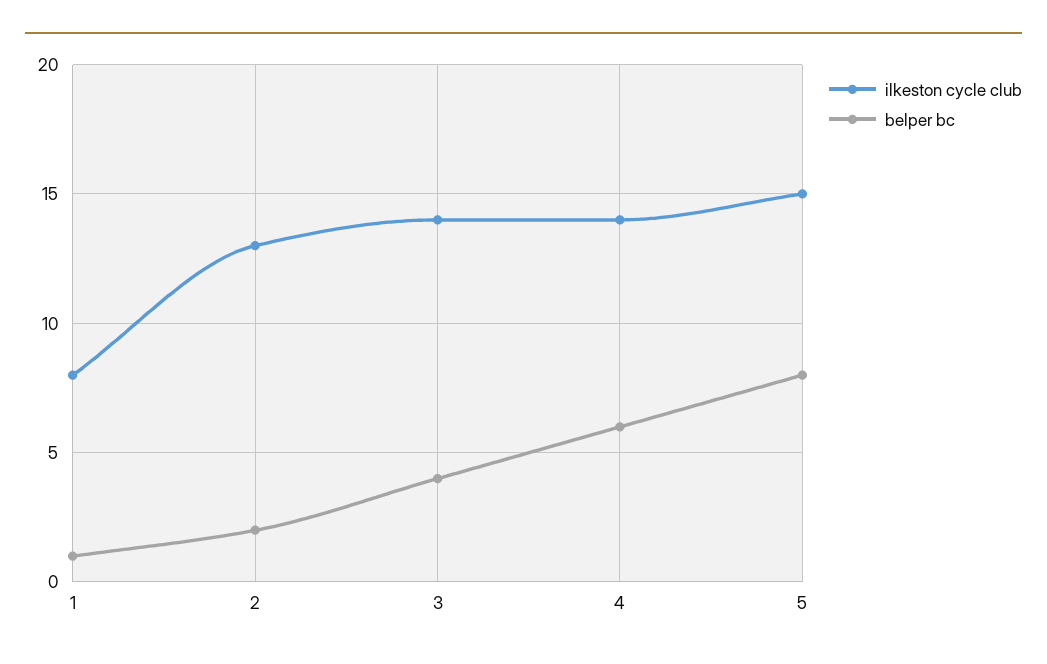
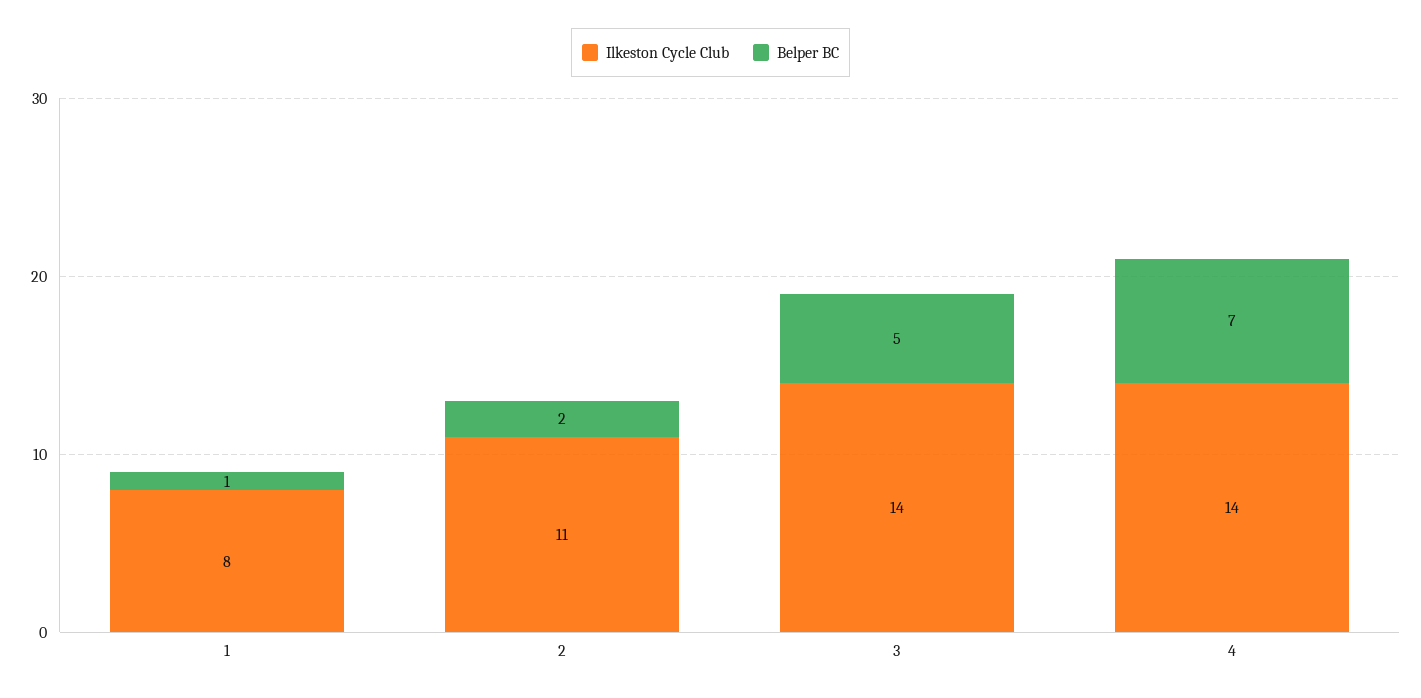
ilkeston cycle club, 2: 13 -> 11
belper bc, 3: 4 -> 5
belper bc, 4: 6 -> 7
ilkeston cycle club, 5: 15 -> none
belper bc, 5: 8 -> none

